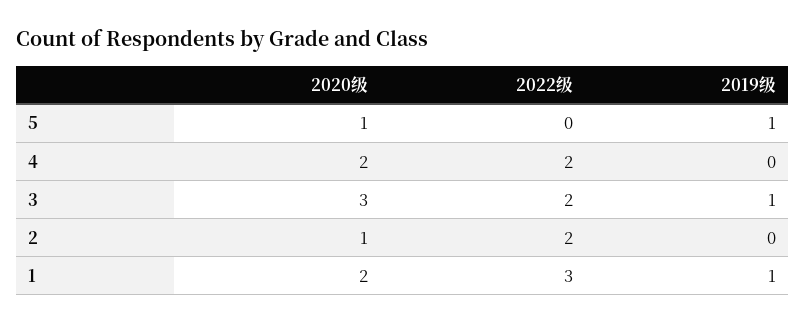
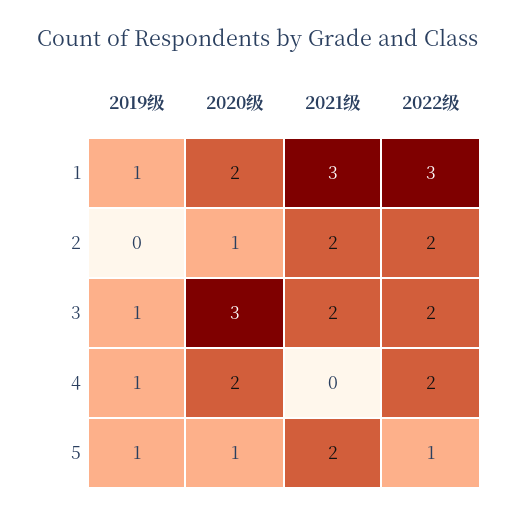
2022级, 5: 0 -> 1
2019级, 4: 0 -> 1
2021级, 1: none -> 3
2021级, 2: none -> 2
2021级, 3: none -> 2
2021级, 4: none -> 0
2021级, 5: none -> 2

